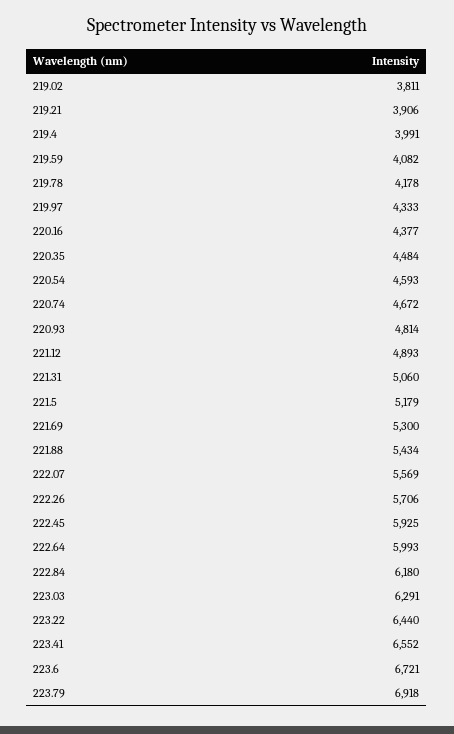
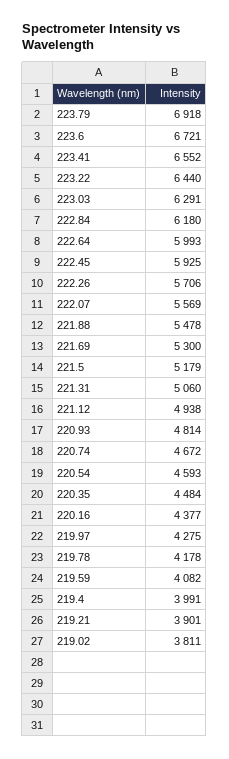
219.21: 3906 -> 3901
219.97: 4333 -> 4275
221.12: 4893 -> 4938
221.88: 5434 -> 5478

